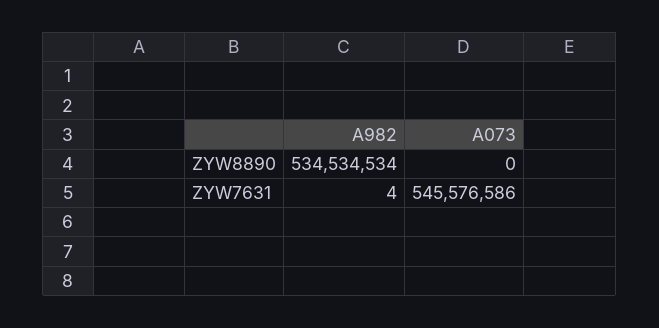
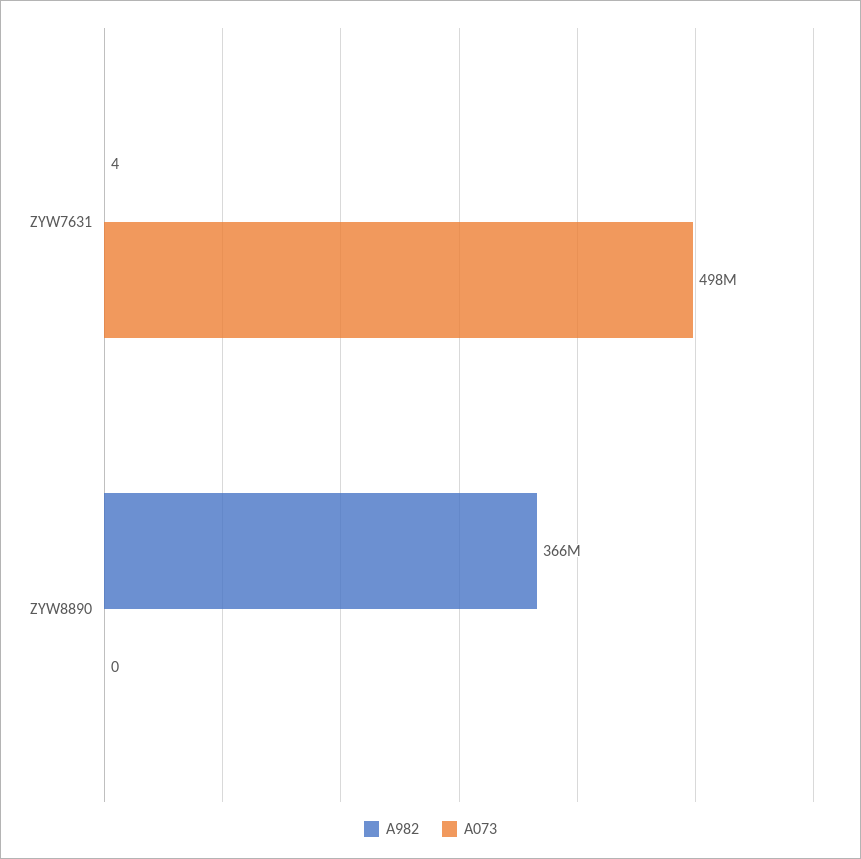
A982, ZYW8890: 534534534 -> 366000000
A073, ZYW7631: 545576586 -> 498000000

